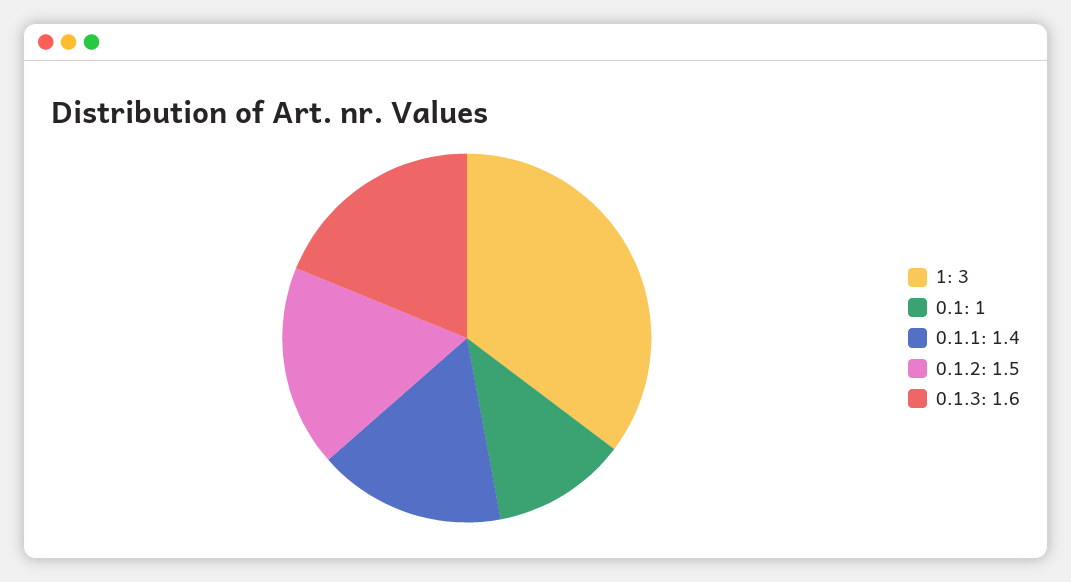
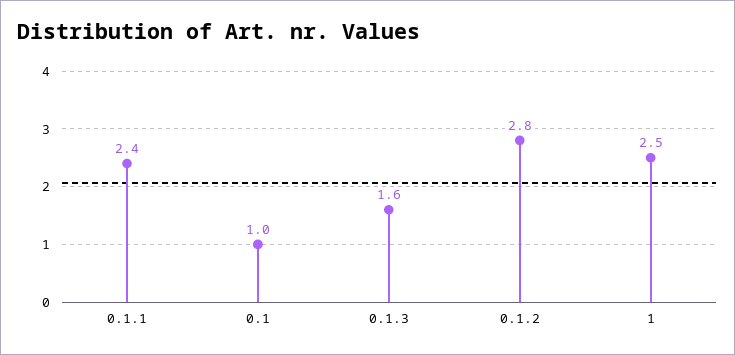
1: 3 -> 2.5
0.1.1: 1.4 -> 2.4
0.1.2: 1.5 -> 2.8

